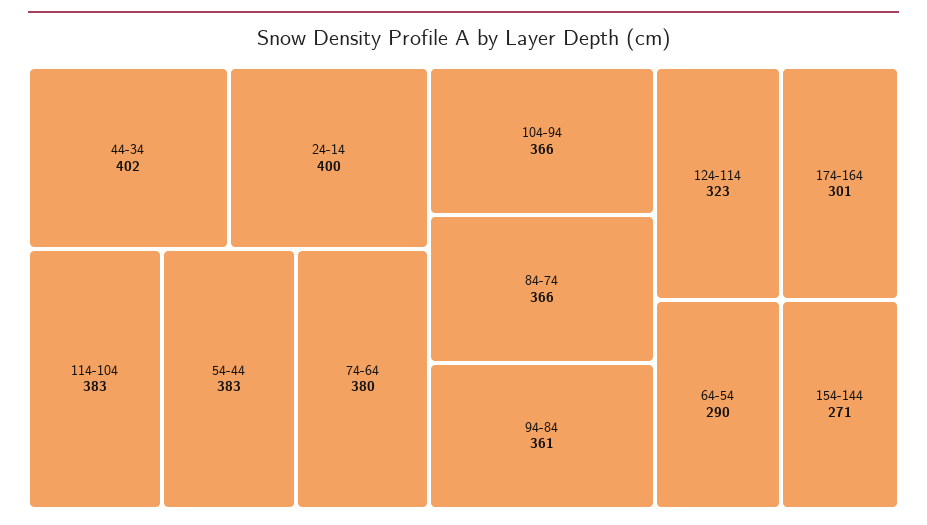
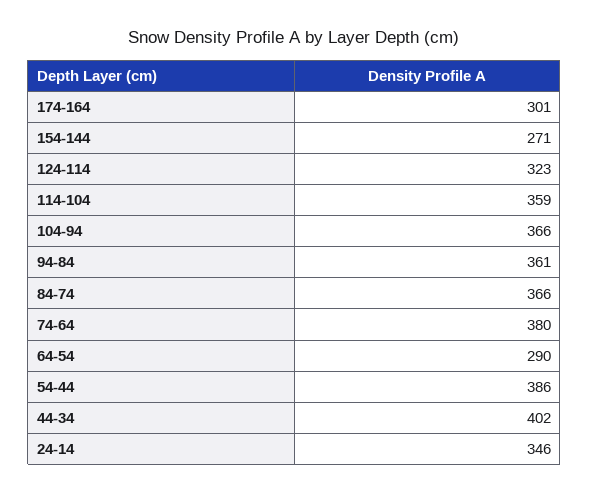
24-14: 400 -> 346
114-104: 383 -> 359
54-44: 383 -> 386

